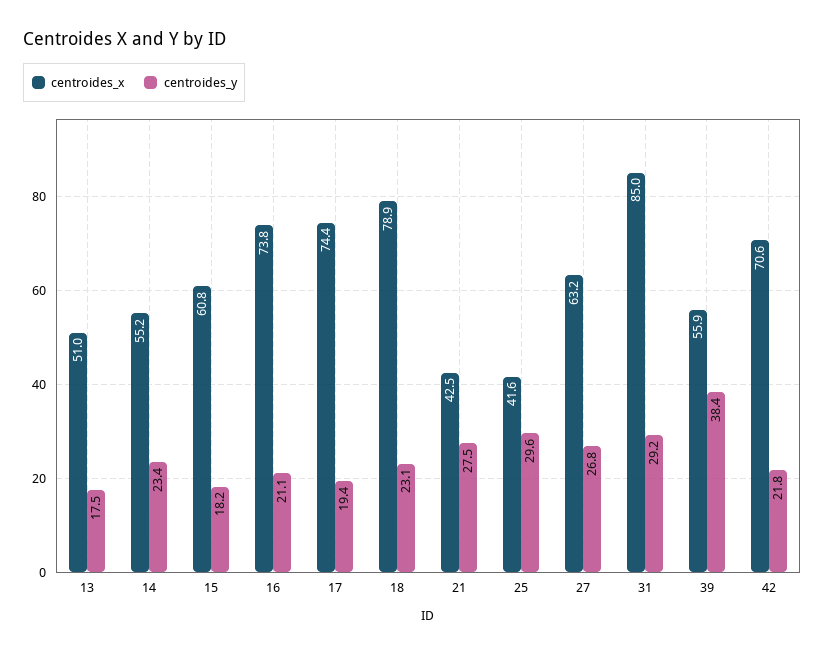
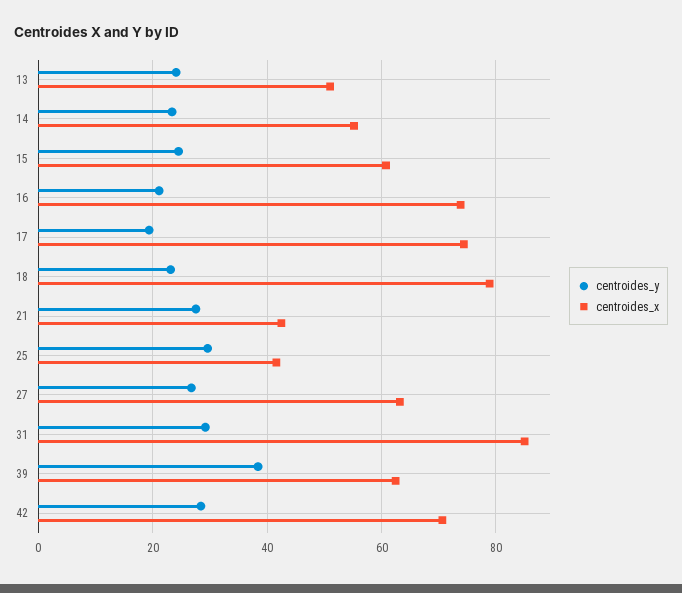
centroides_y, 13: 17.5 -> 24
centroides_y, 15: 18.2 -> 24
centroides_x, 39: 55.9 -> 62
centroides_y, 42: 21.8 -> 28

